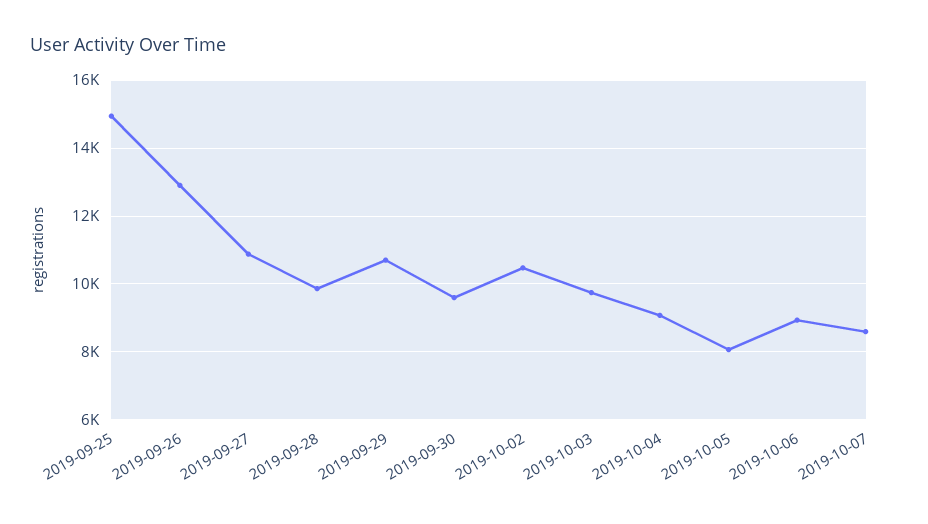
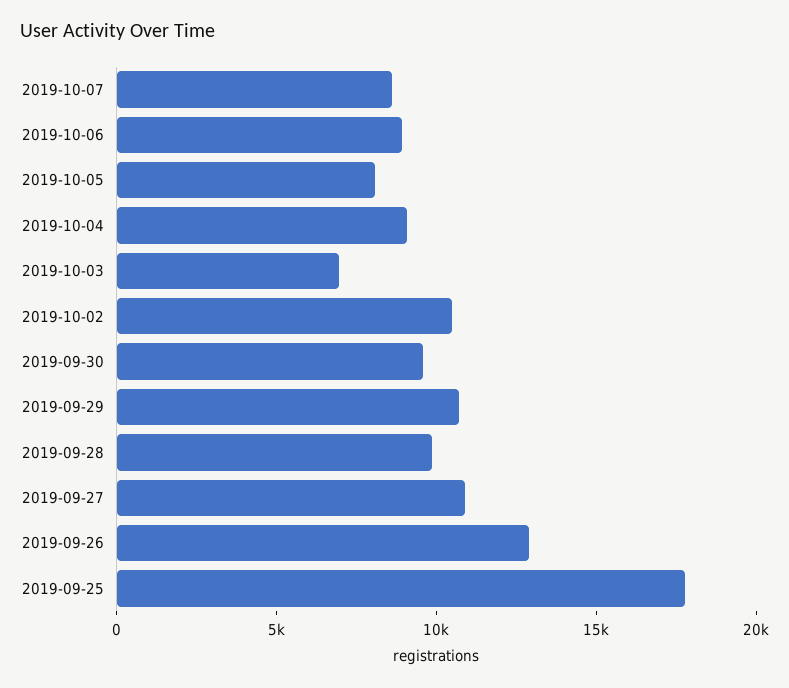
2019-09-25: 15000 -> 18000
2019-10-03: 9800 -> 7000

